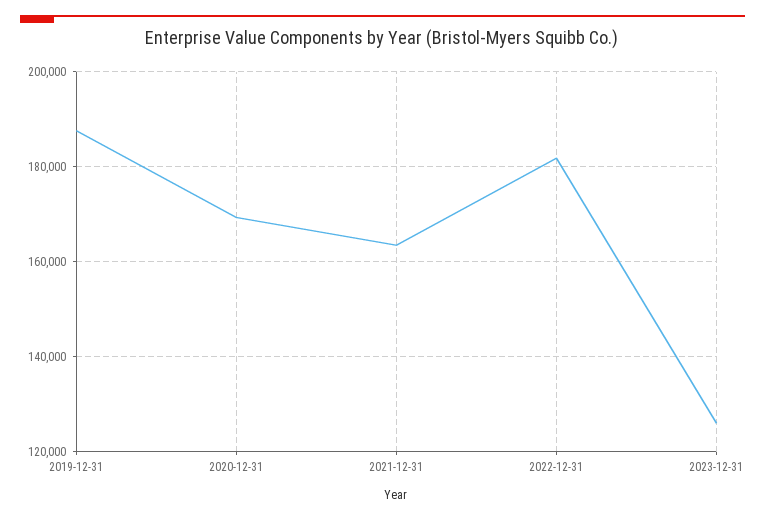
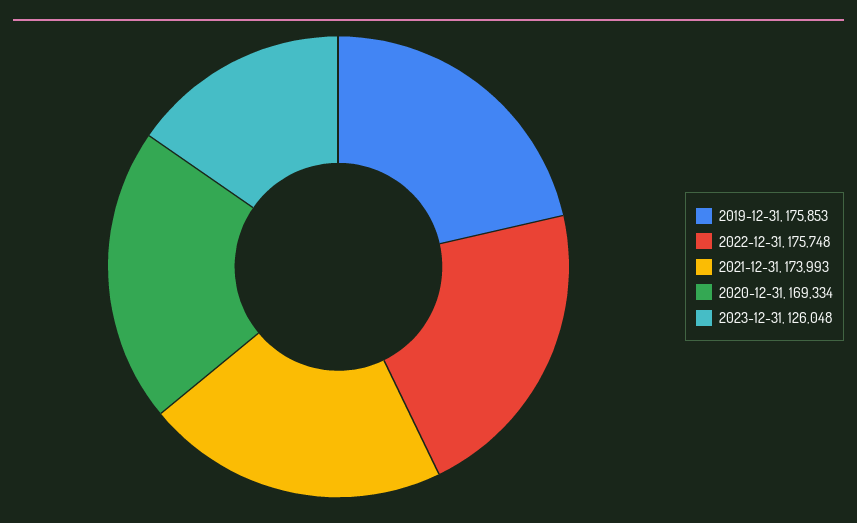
2019-12-31: 188000 -> 175853
2021-12-31: 164000 -> 173993
2022-12-31: 182000 -> 175748

